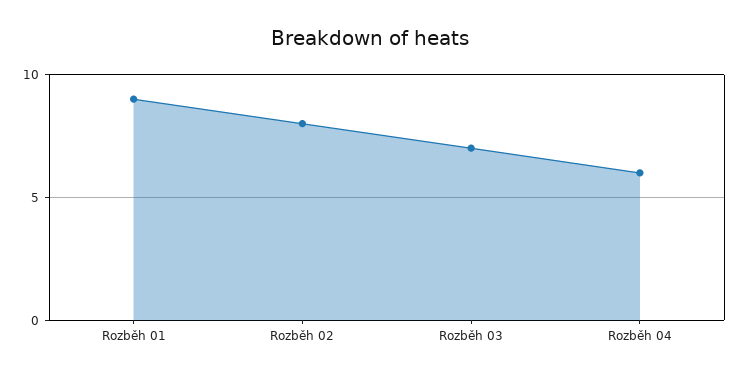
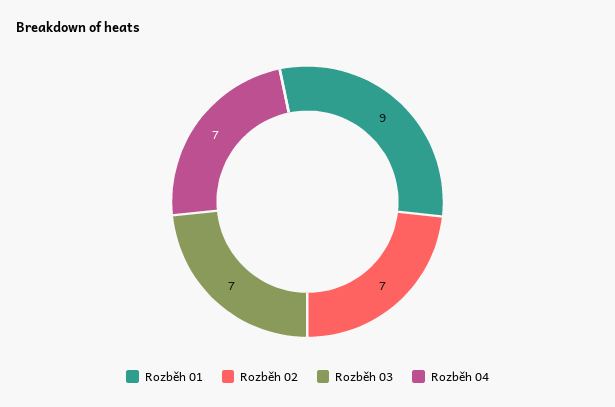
Rozběh 02: 8 -> 7
Rozběh 04: 6 -> 7

